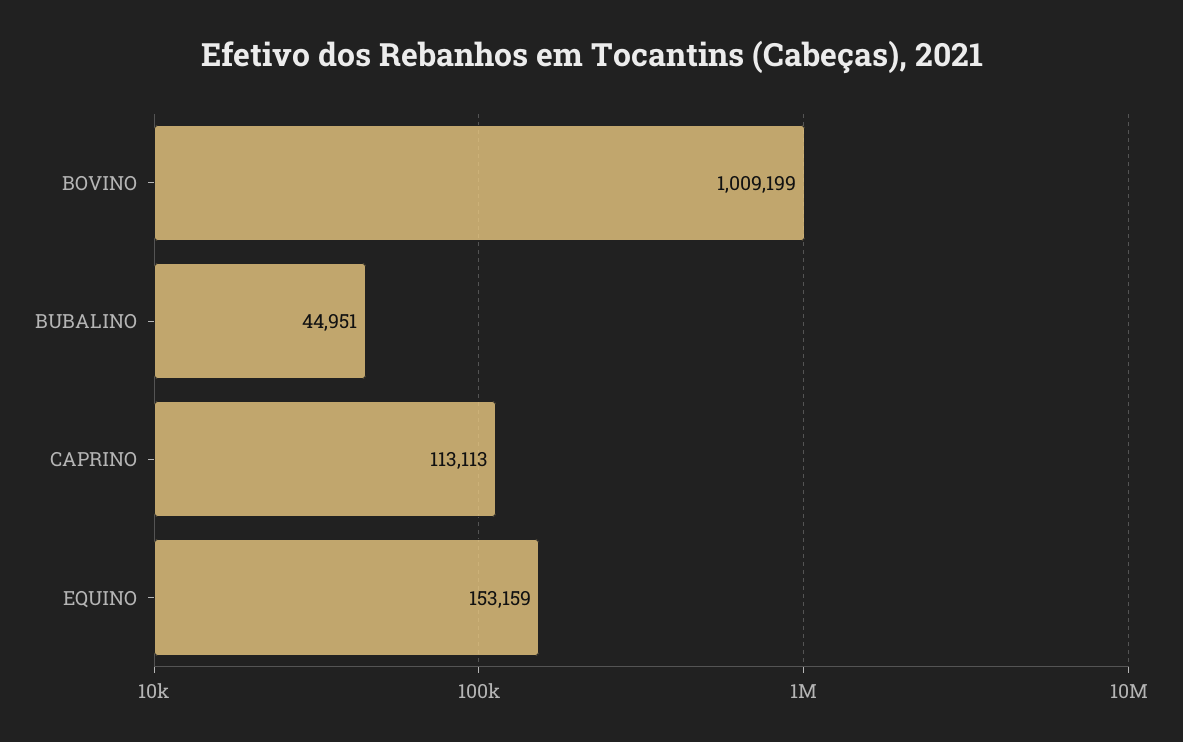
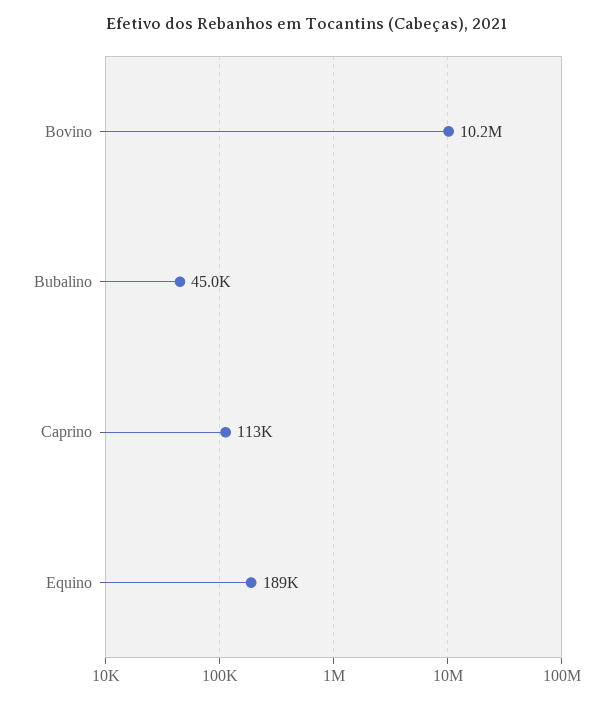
BOVINO: 1009199 -> 10200000
EQUINO: 153159 -> 189000

